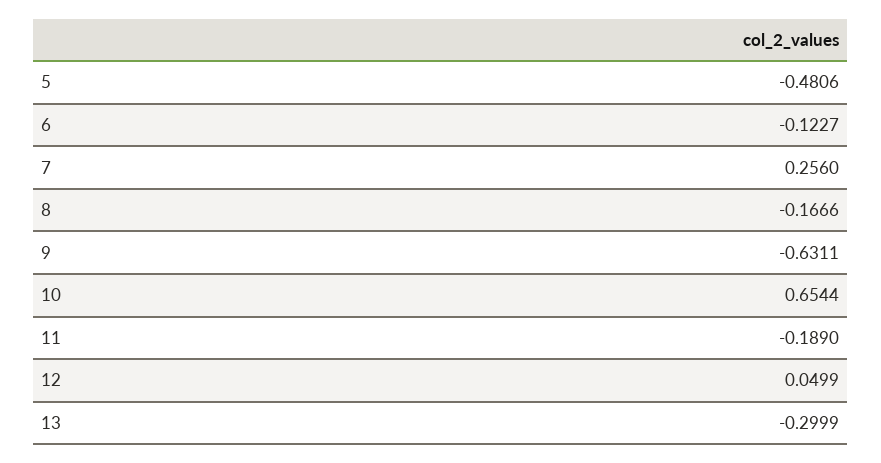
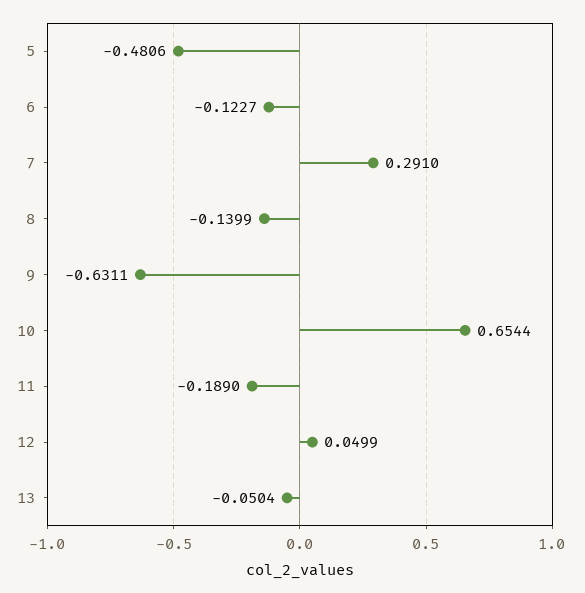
7: 0.256 -> 0.291
8: -0.1666 -> -0.1399
13: -0.2999 -> -0.0504

